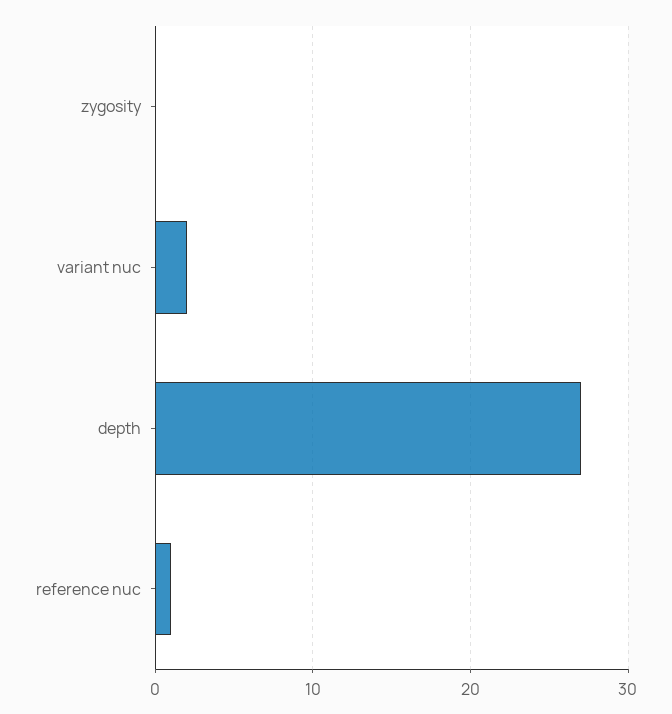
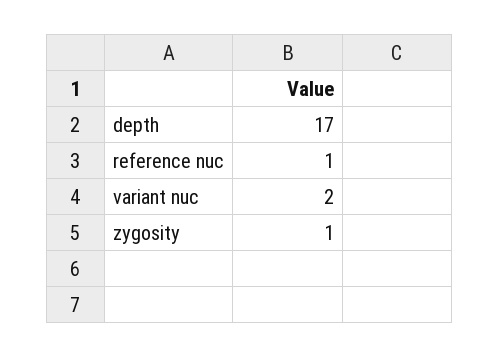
zygosity: 0 -> 1
depth: 27 -> 17

